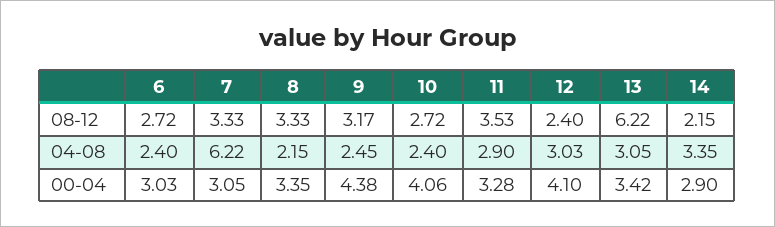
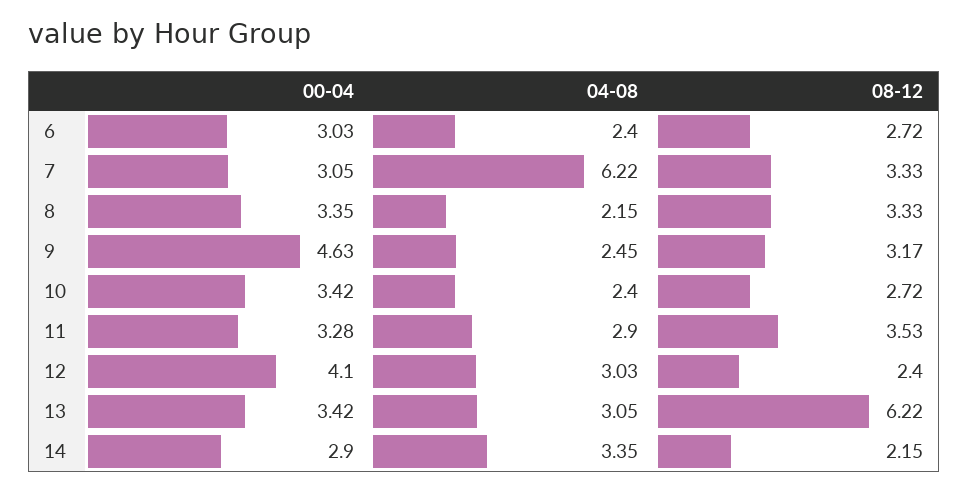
9, 00-04: 4.38 -> 4.63
10, 00-04: 4.06 -> 3.42

